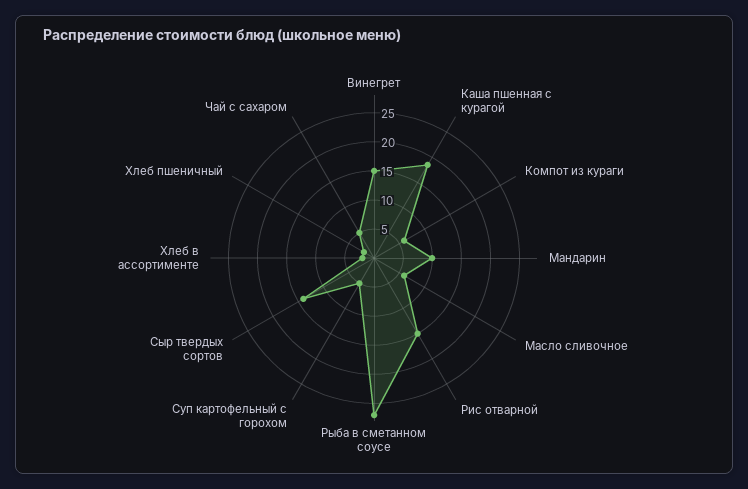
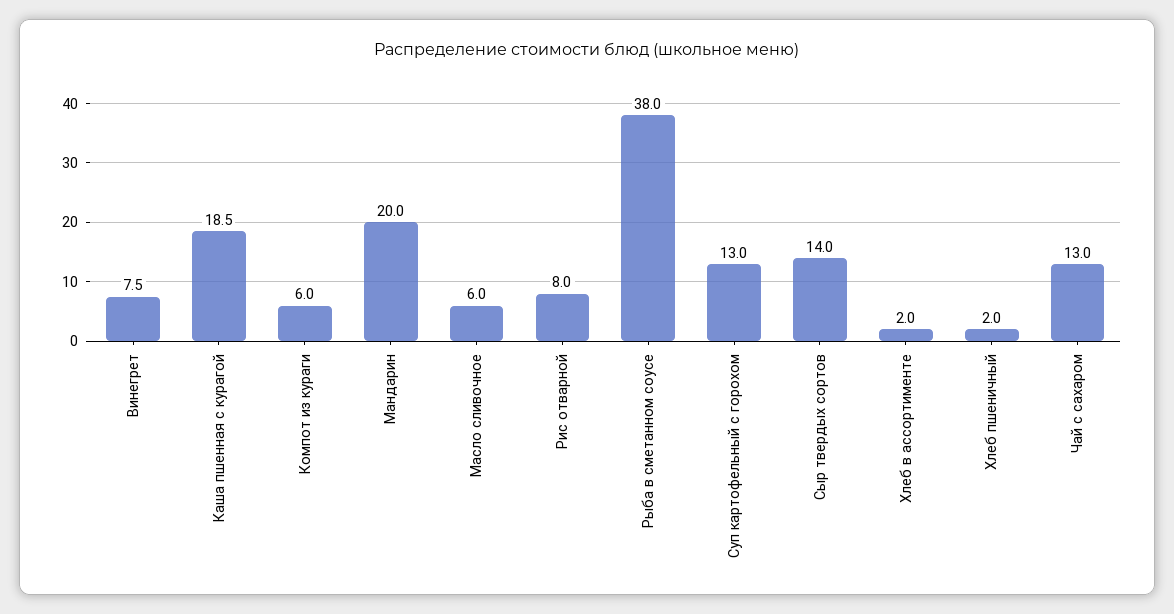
Винегрет: 15 -> 7.5
Мандарин: 10 -> 20
Рис отварной: 15 -> 8
Рыба в сметанном соусе: 27.5 -> 38
Суп картофельный с горохом: 5 -> 13
Чай с сахаром: 5 -> 13

